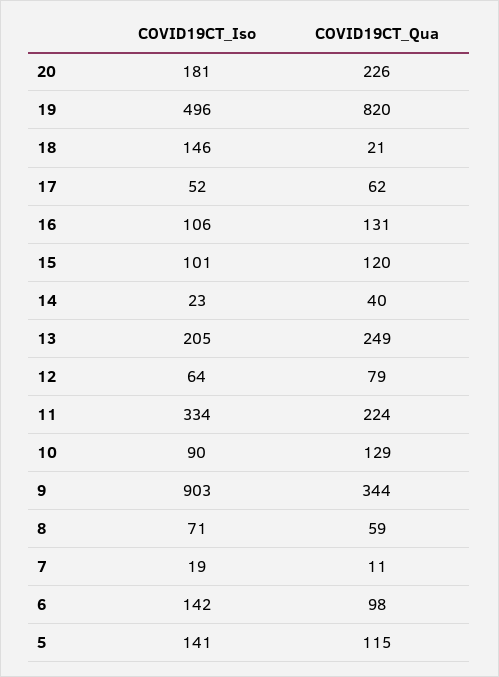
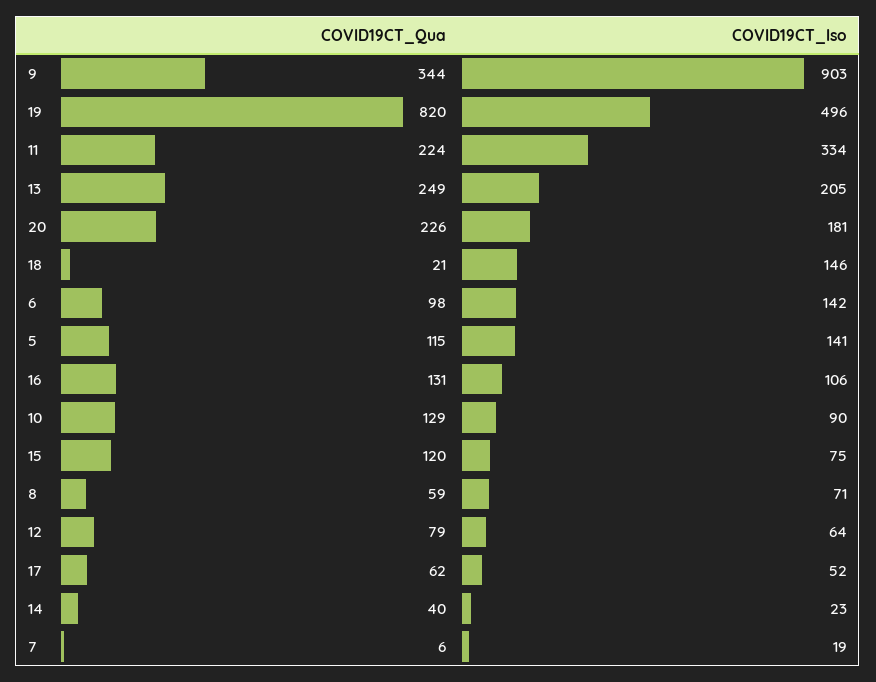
COVID19CT_Iso, 15: 101 -> 75
COVID19CT_Qua, 7: 11 -> 6

